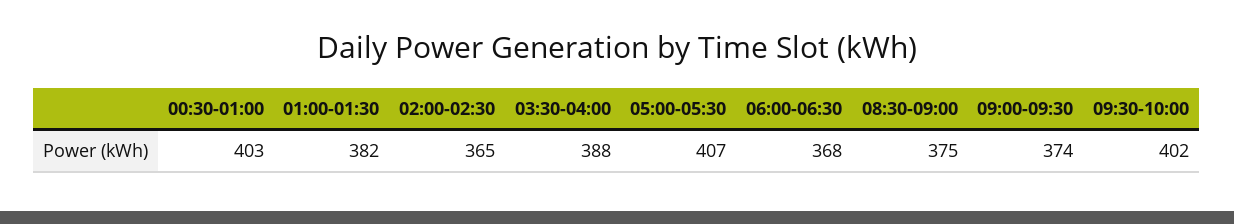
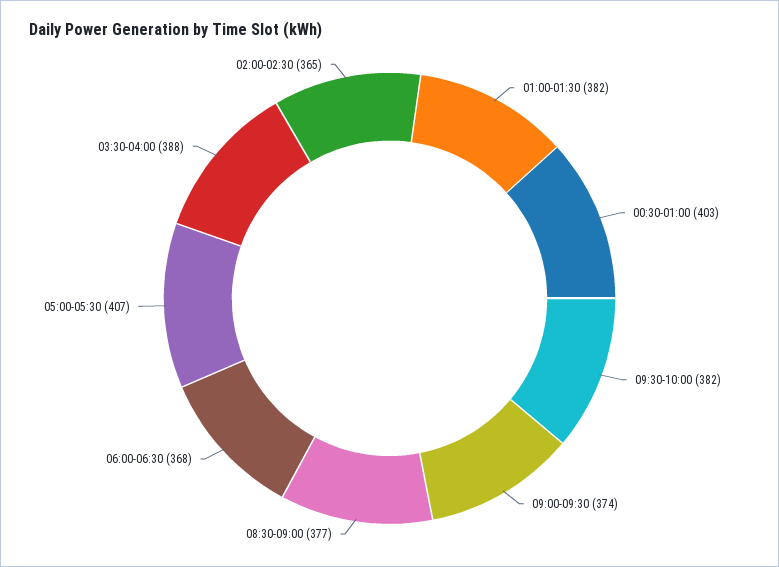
08:30-09:00: 375 -> 377
09:30-10:00: 402 -> 382

